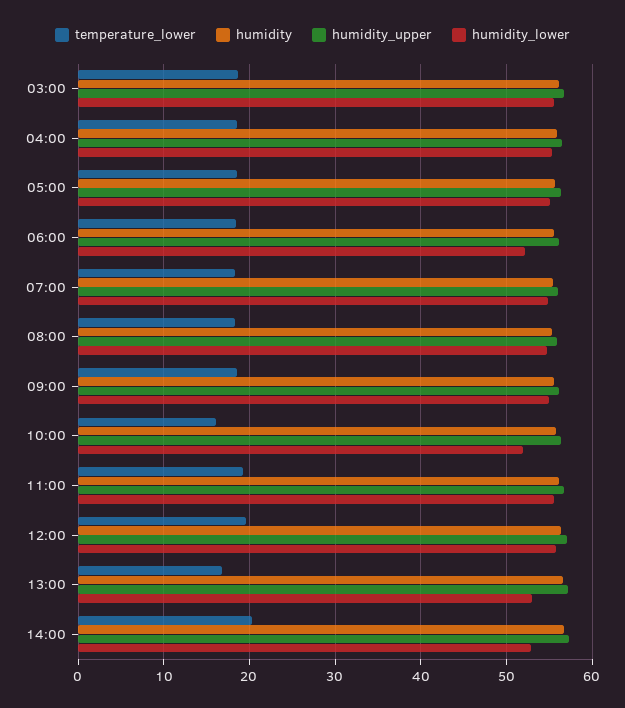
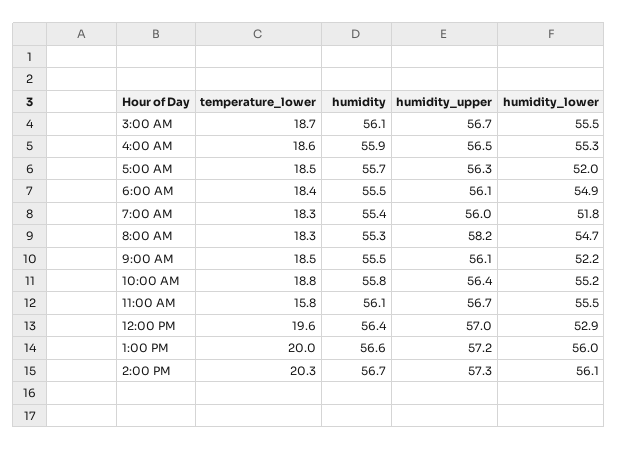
humidity_lower, 05:00: 55 -> 52
humidity_lower, 06:00: 52 -> 54.9
humidity_lower, 07:00: 55 -> 51.8
humidity_upper, 08:00: 56 -> 58.2
humidity_lower, 09:00: 55 -> 52.2
temperature_lower, 10:00: 16 -> 18.8
humidity_lower, 10:00: 52 -> 55.2
temperature_lower, 11:00: 19 -> 15.8
humidity_lower, 12:00: 56 -> 52.9
temperature_lower, 13:00: 17 -> 20
humidity_lower, 13:00: 53 -> 56
humidity_lower, 14:00: 53 -> 56.1

